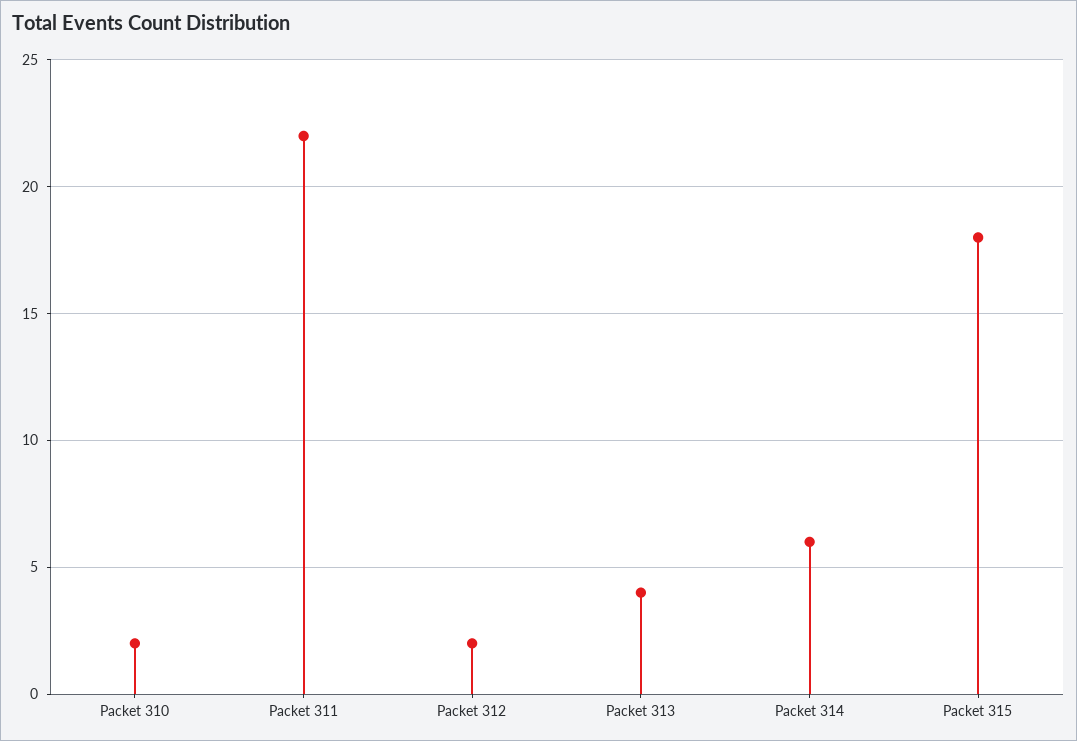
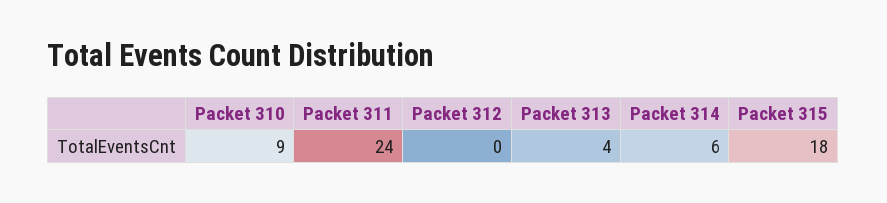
Packet 310: 2 -> 9
Packet 311: 22 -> 24
Packet 312: 2 -> 0

